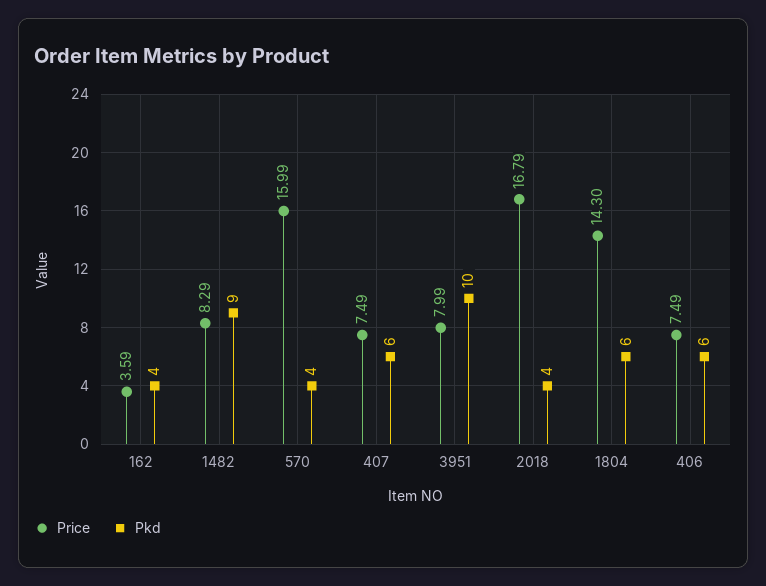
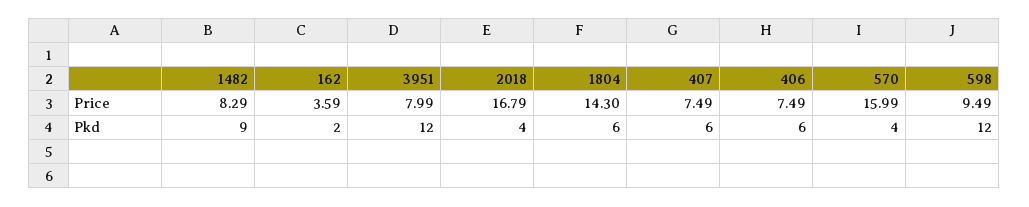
Pkd, 162: 4 -> 2
Pkd, 3951: 10 -> 12
Price, 598: none -> 9.49
Pkd, 598: none -> 12

